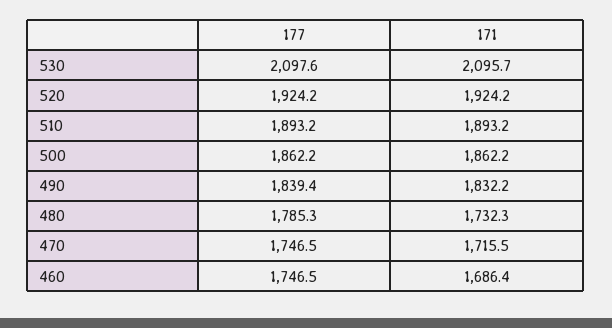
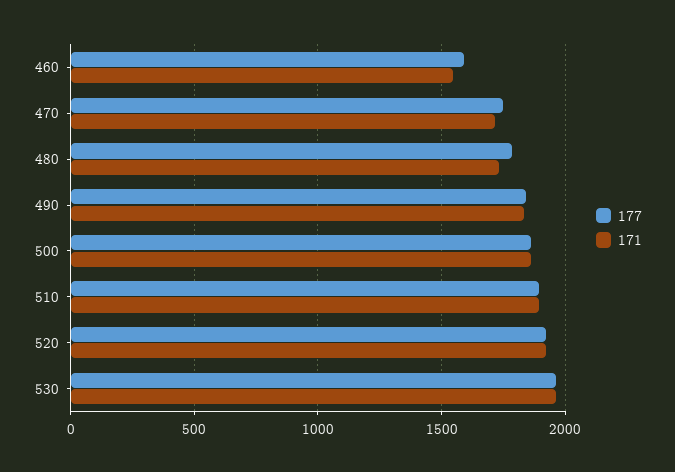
177, 530: 2097.6 -> 1950
171, 530: 2095.7 -> 1950
177, 460: 1746.5 -> 1600
171, 460: 1686.4 -> 1550

